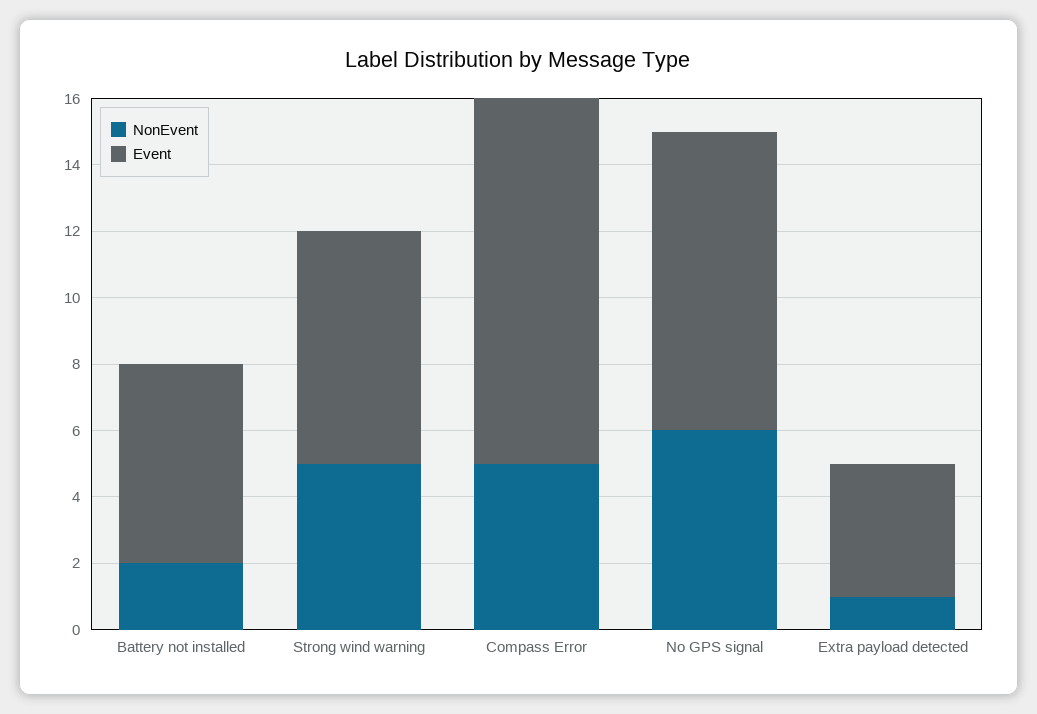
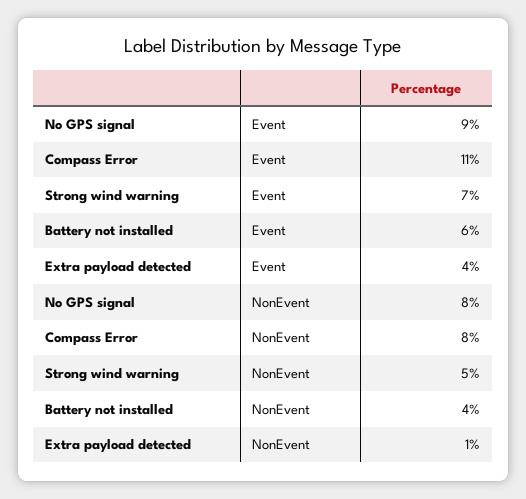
NonEvent, Battery not installed: 2 -> 4
NonEvent, Compass Error: 5 -> 8
NonEvent, No GPS signal: 6 -> 8

